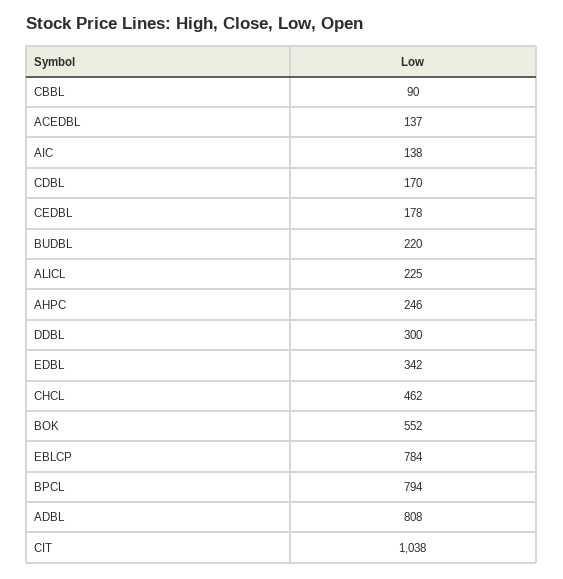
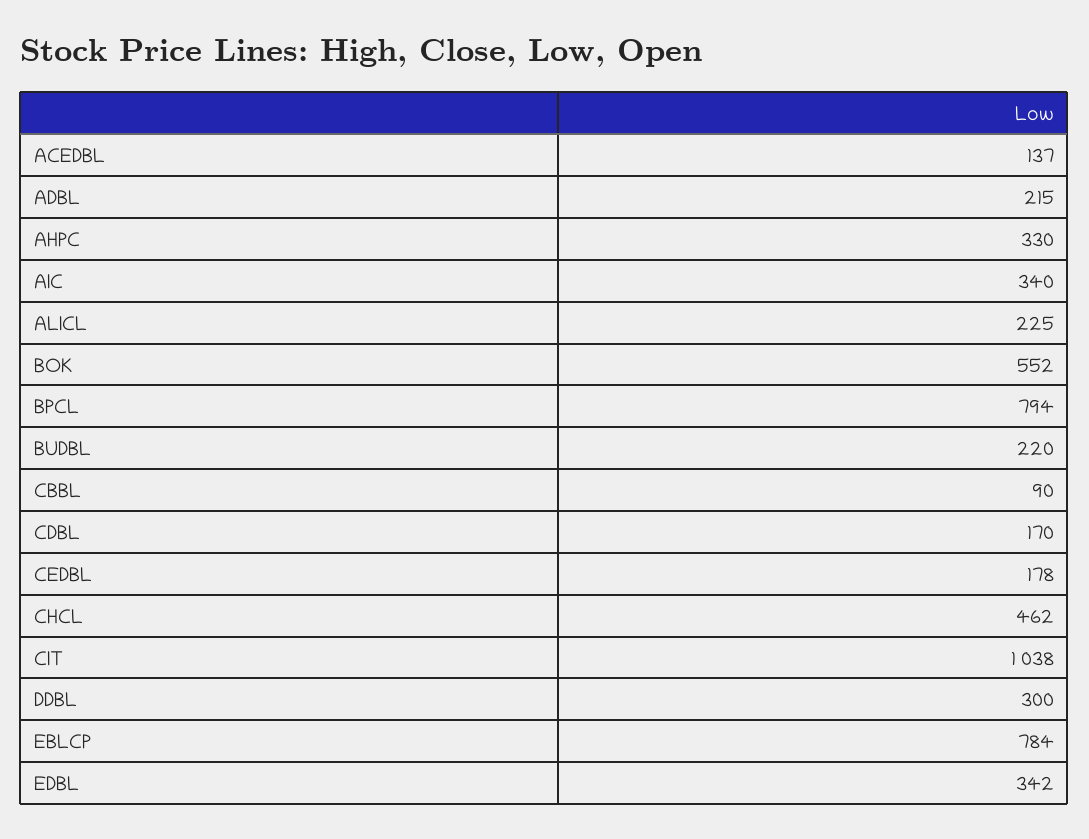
AIC: 138 -> 340
AHPC: 246 -> 330
ADBL: 808 -> 215

